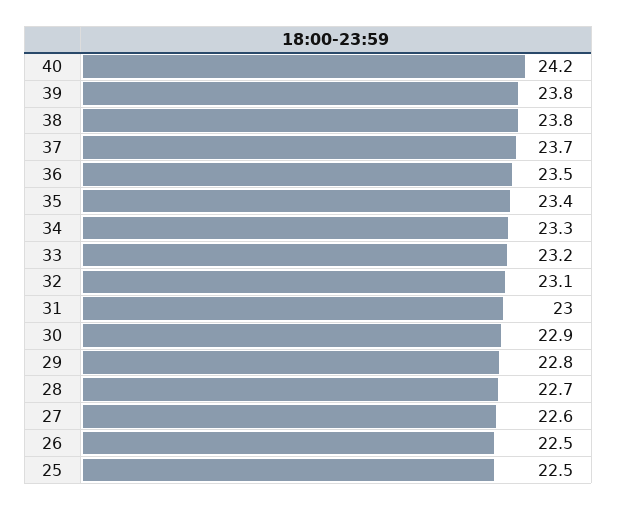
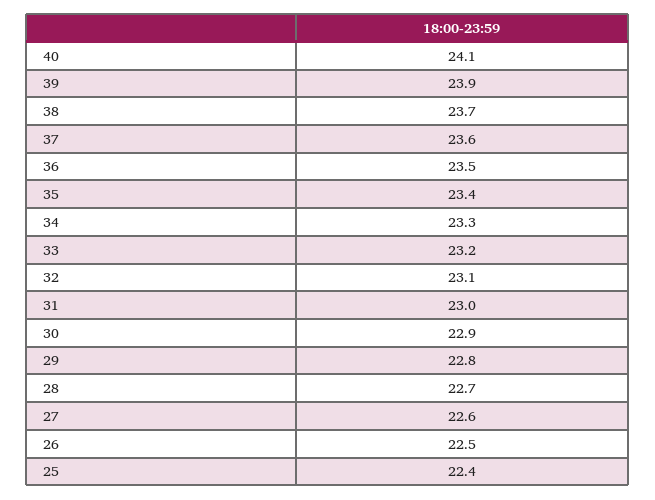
40: 24.2 -> 24.1
39: 23.8 -> 23.9
38: 23.8 -> 23.7
37: 23.7 -> 23.6
25: 22.5 -> 22.4

